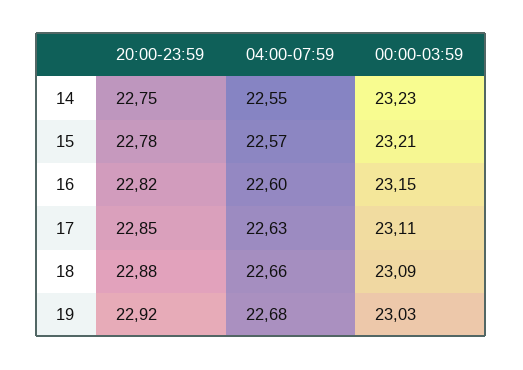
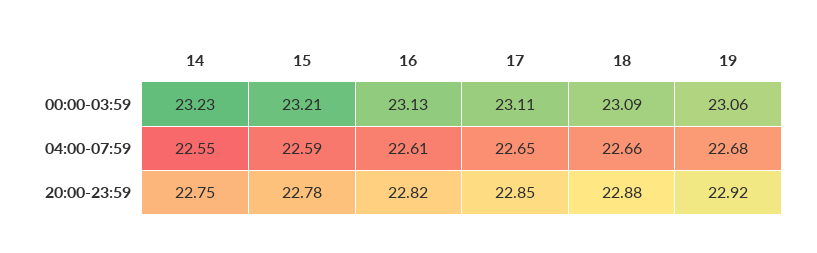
04:00-07:59, 15: 22.57 -> 22.59
04:00-07:59, 16: 22.6 -> 22.61
00:00-03:59, 16: 23.15 -> 23.13
04:00-07:59, 17: 22.63 -> 22.65
00:00-03:59, 19: 23.03 -> 23.06

